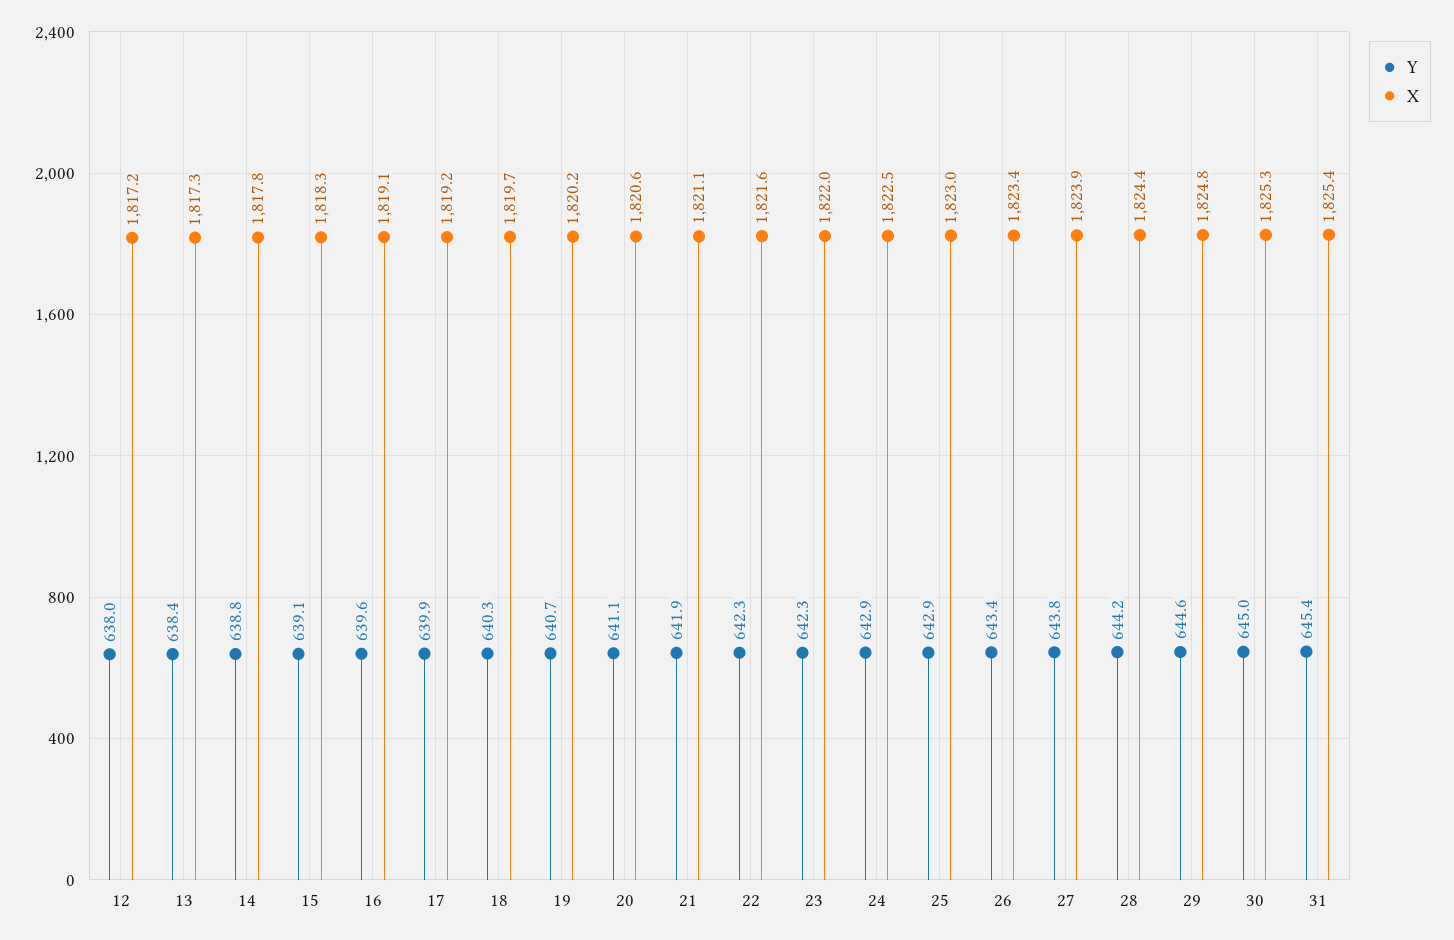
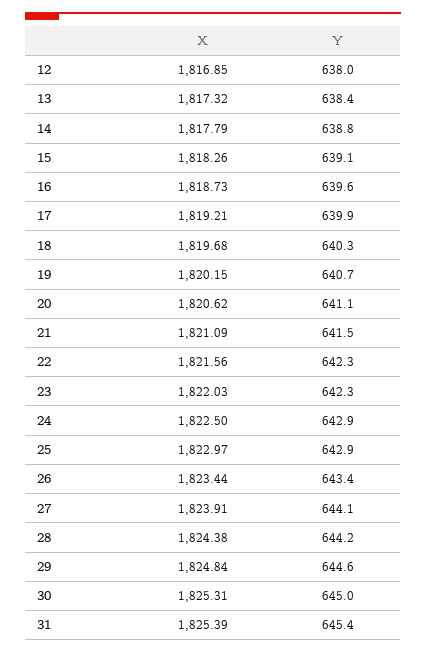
X, 12: 1817.2 -> 1816.85
X, 16: 1819.1 -> 1818.73
Y, 21: 641.9 -> 641.5
Y, 27: 643.8 -> 644.1

